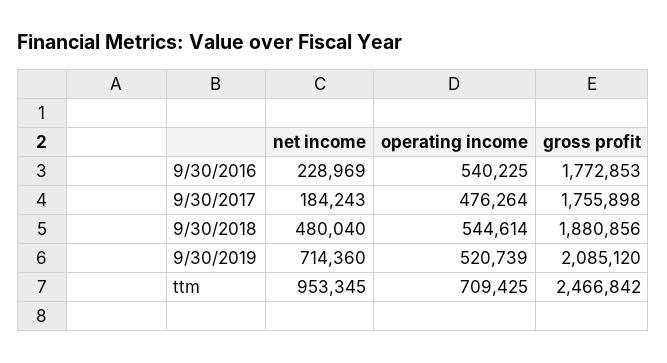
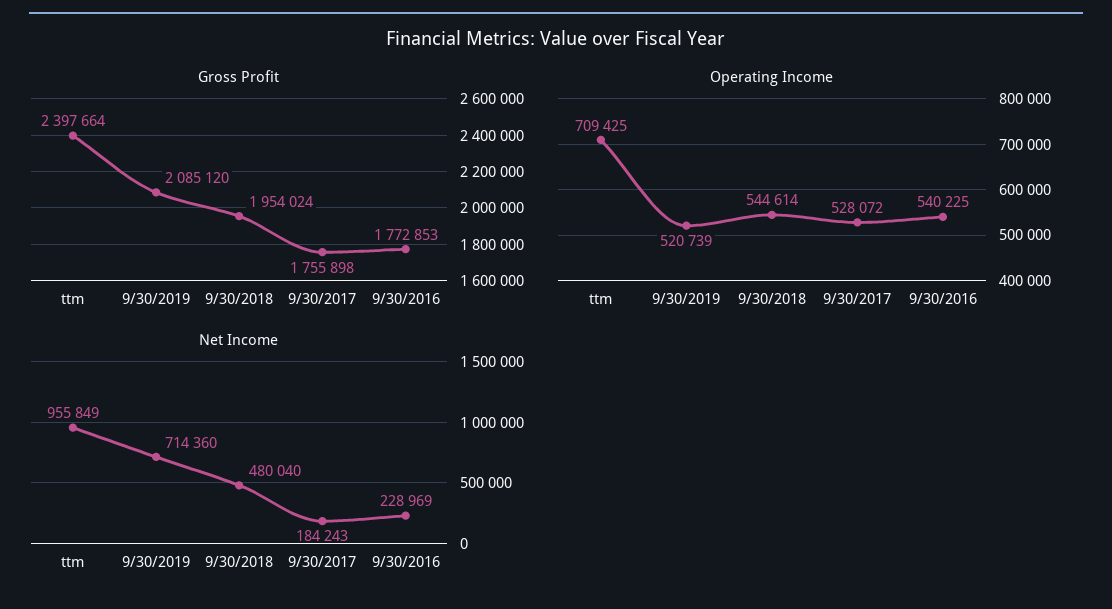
operating income, 9/30/2017: 476264 -> 528072
gross profit, 9/30/2018: 1880856 -> 1954024
net income, ttm: 953345 -> 955849
gross profit, ttm: 2466842 -> 2397664

